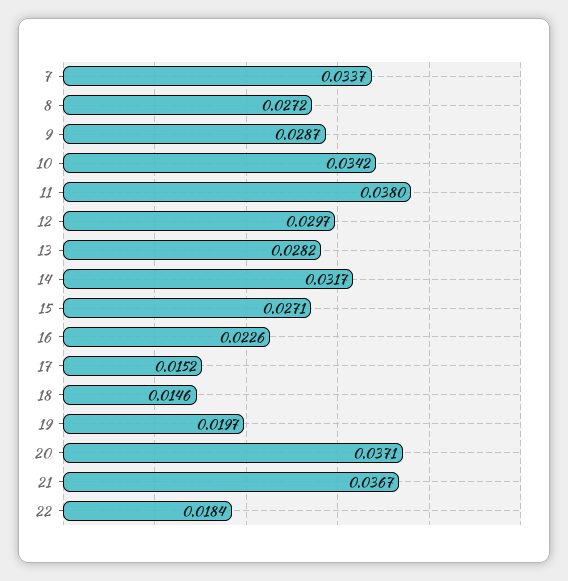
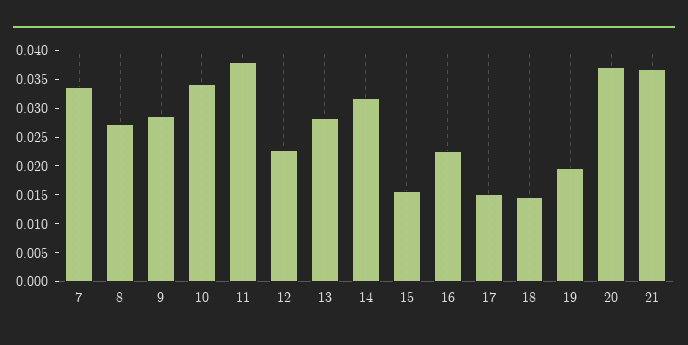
12: 0.0297 -> 0.0225
15: 0.0271 -> 0.015
22: 0.0184 -> none

